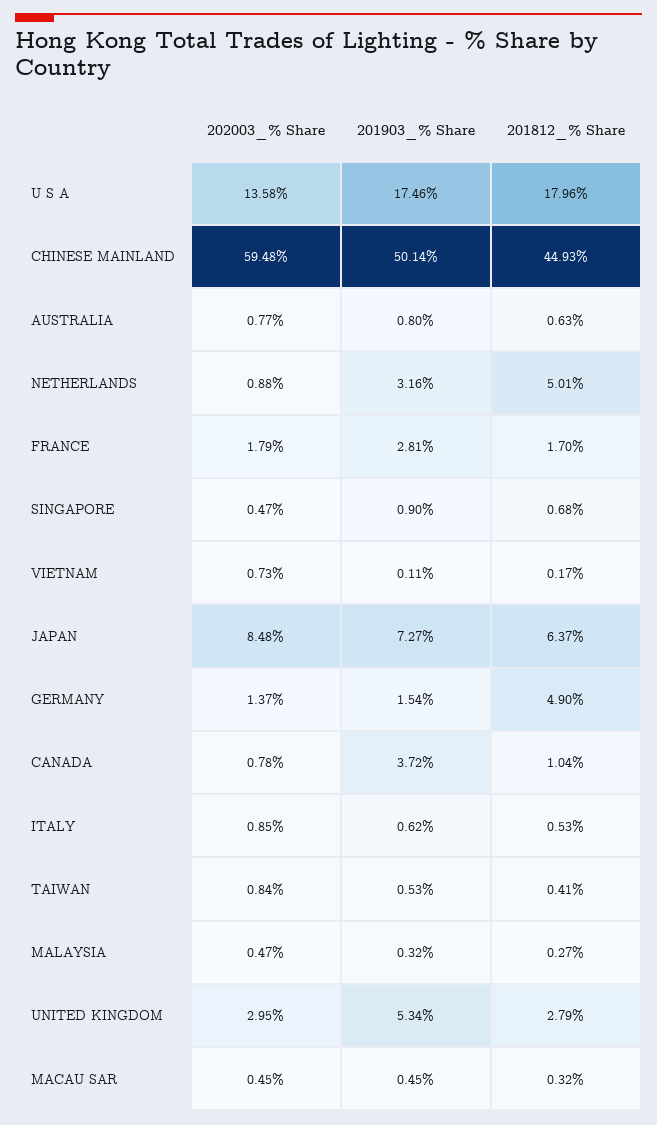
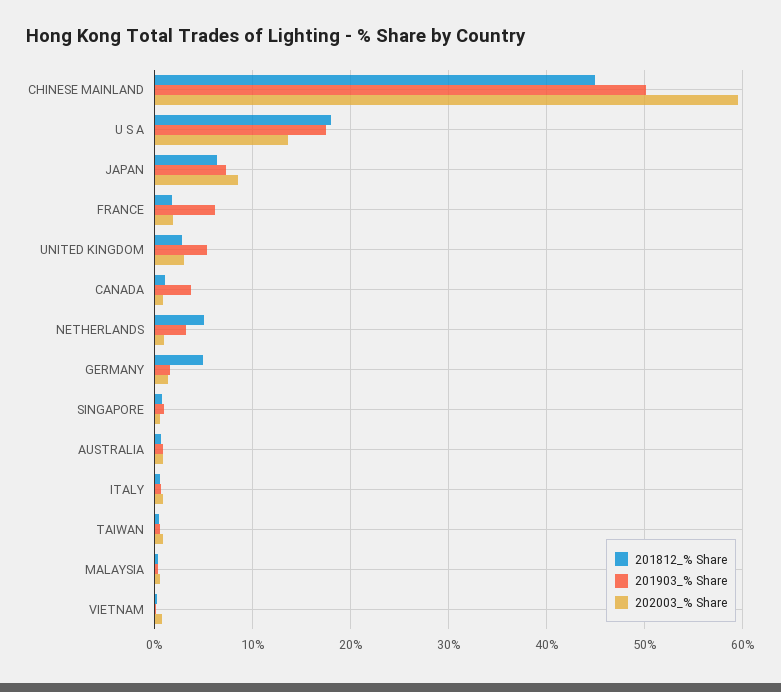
201903_% Share, FRANCE: 2.81 -> 6
202003_% Share, MACAU SAR: 0.45 -> none
201903_% Share, MACAU SAR: 0.45 -> none
201812_% Share, MACAU SAR: 0.32 -> none

